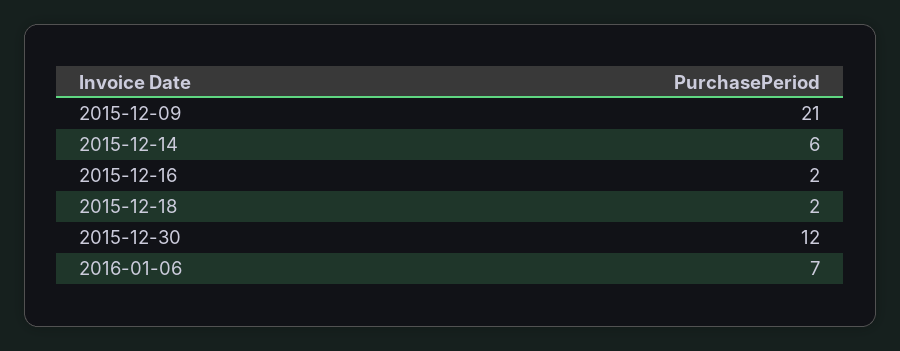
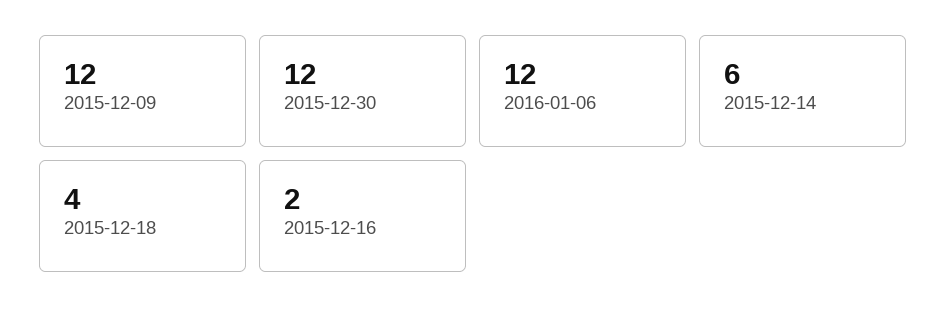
2015-12-09: 21 -> 12
2015-12-18: 2 -> 4
2016-01-06: 7 -> 12

